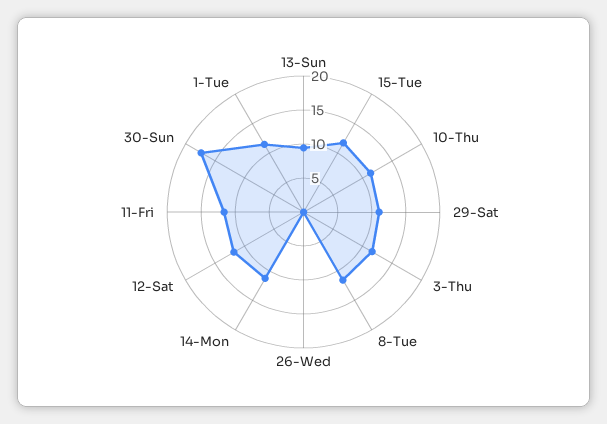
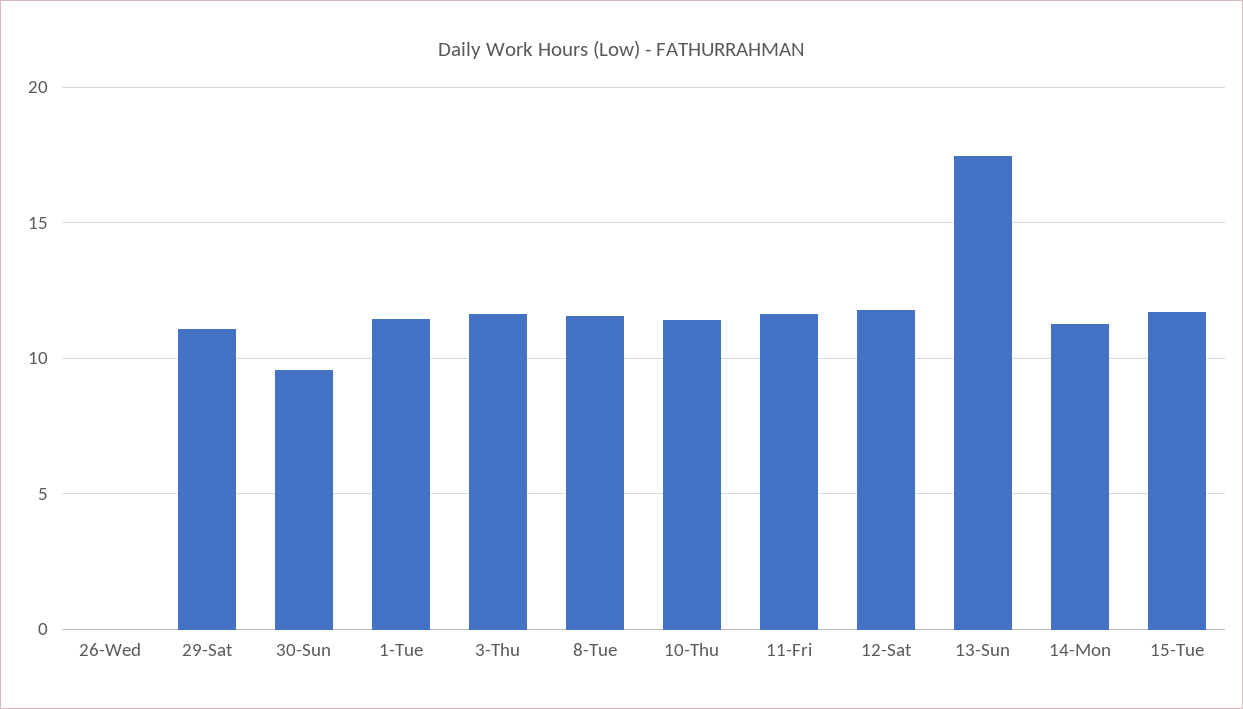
13-Sun: 10 -> 17.5
30-Sun: 17.5 -> 9.5

